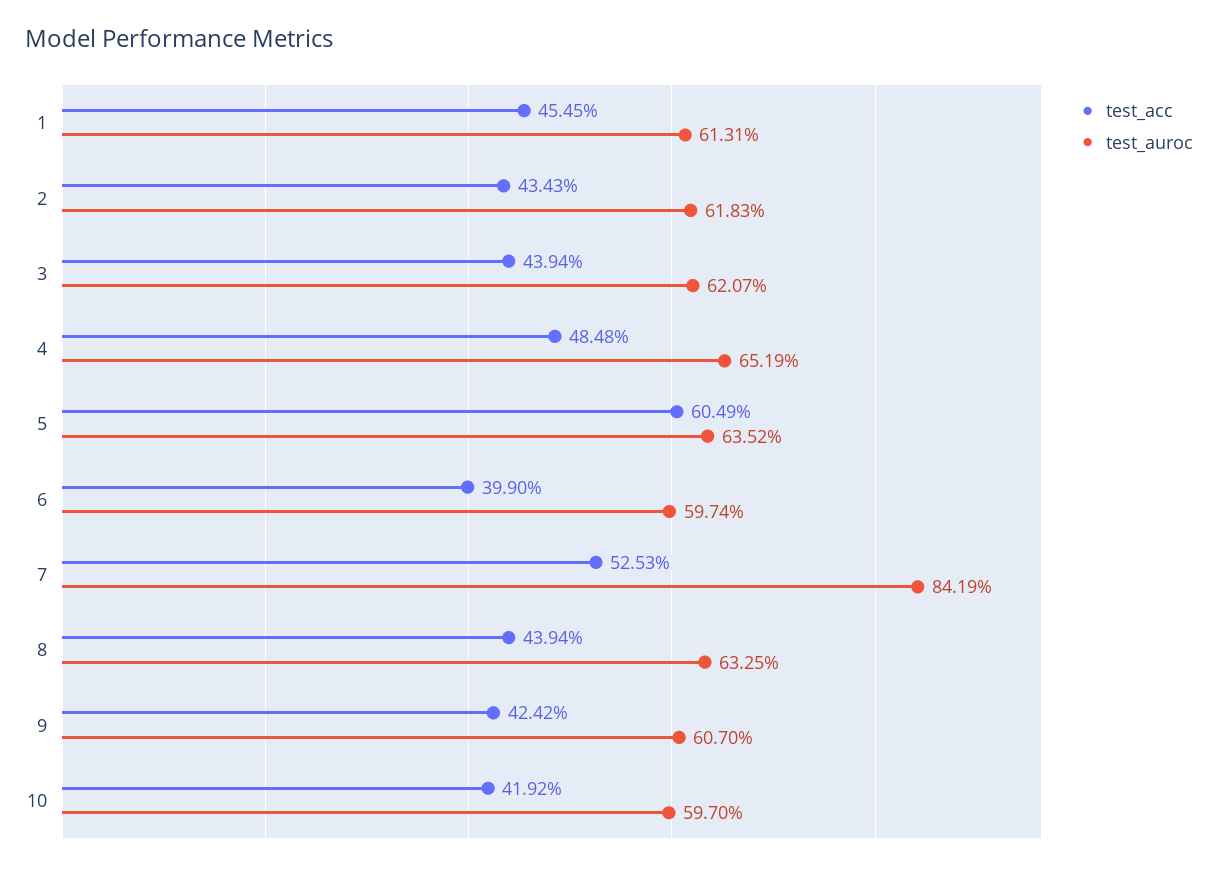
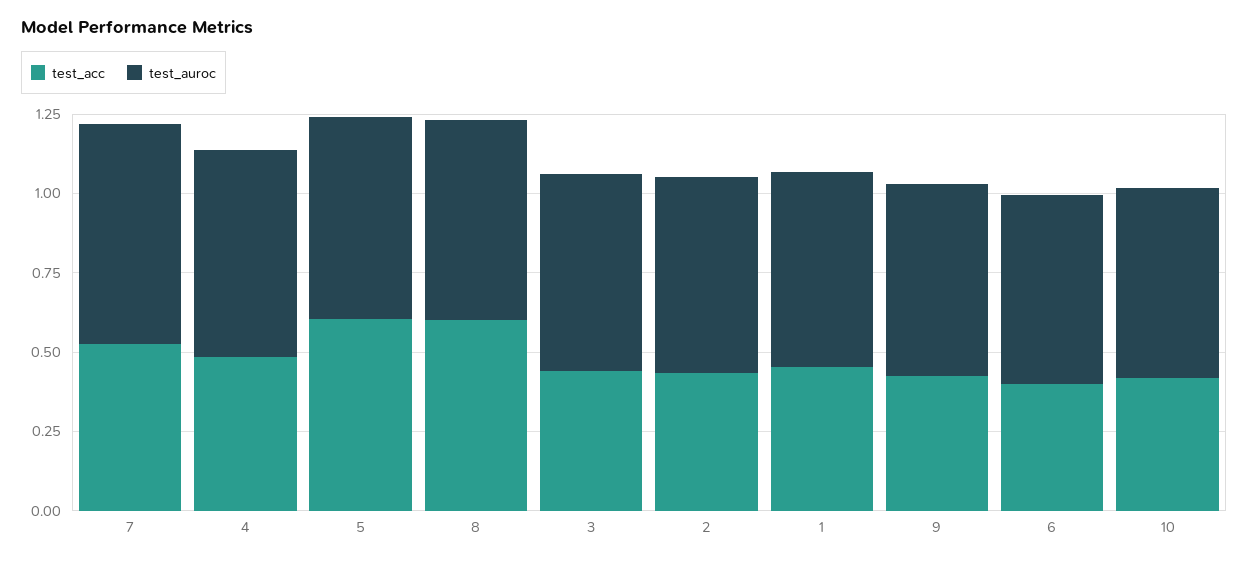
test_auroc, 7: 0.8419 -> 0.7
test_acc, 8: 0.4394 -> 0.6

